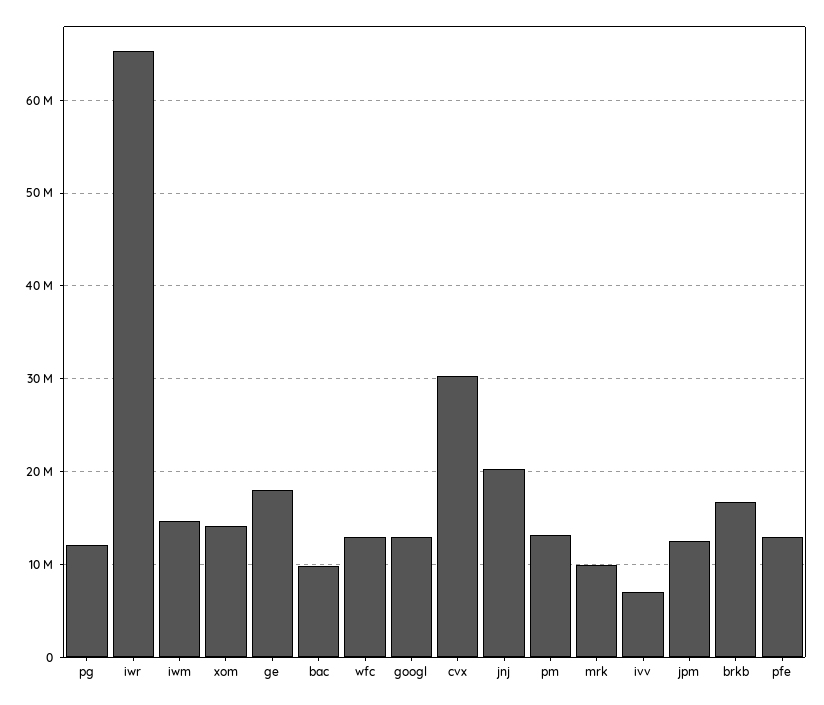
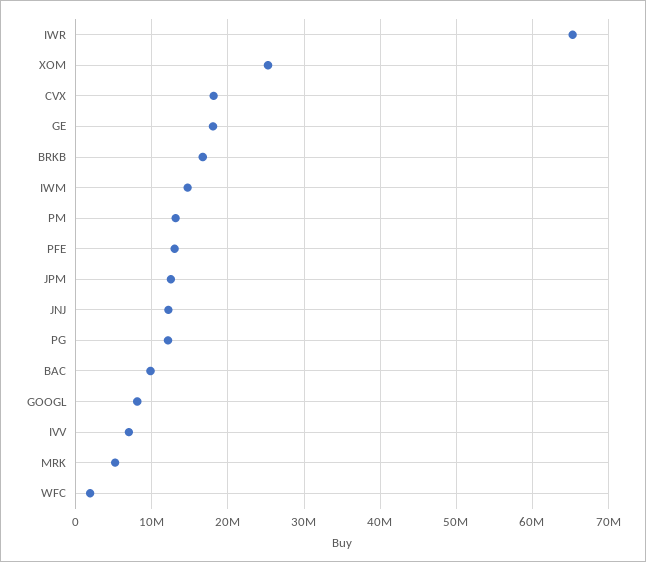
xom: 14000000 -> 25000000
wfc: 13000000 -> 2000000
googl: 13000000 -> 8000000
cvx: 30000000 -> 18000000
jnj: 20000000 -> 12000000
mrk: 10000000 -> 5000000

